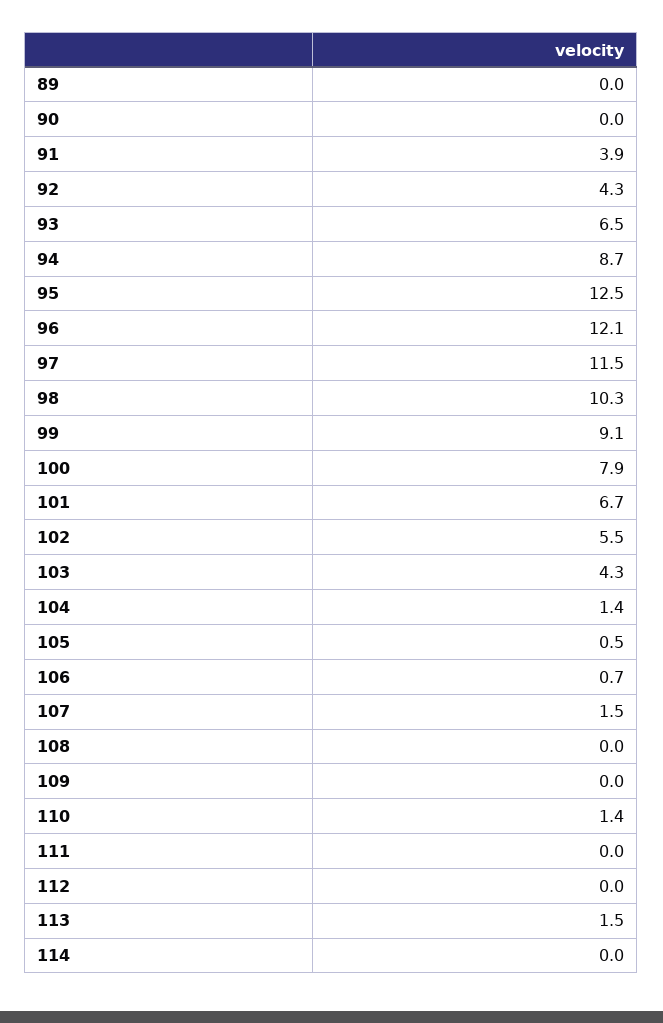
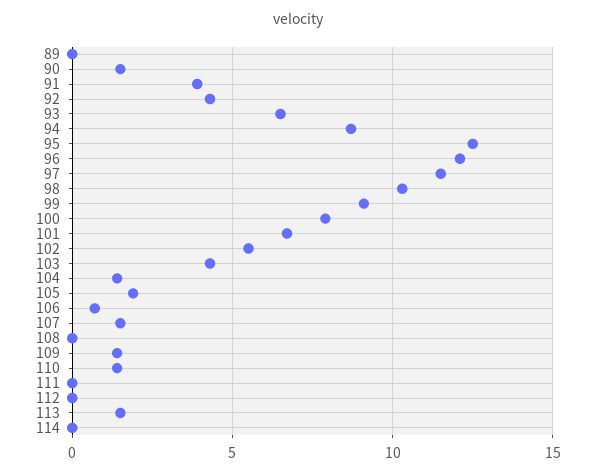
90: 0 -> 1.5
105: 0.5 -> 2
109: 0 -> 1.5

